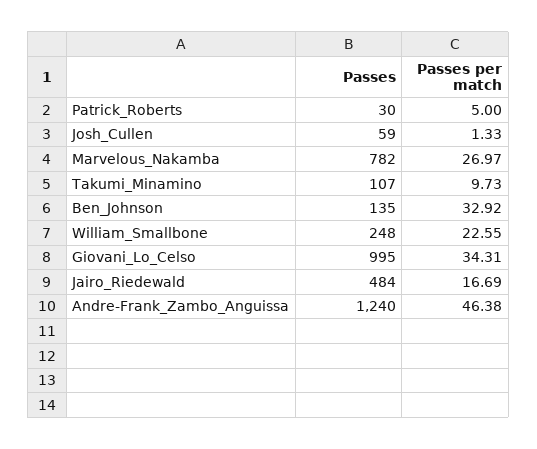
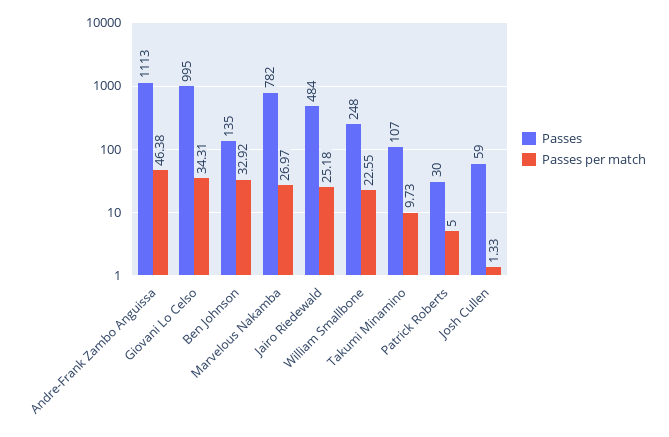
Passes per match, Jairo_Riedewald: 16.69 -> 25.18
Passes, Andre-Frank_Zambo_Anguissa: 1240 -> 1113

